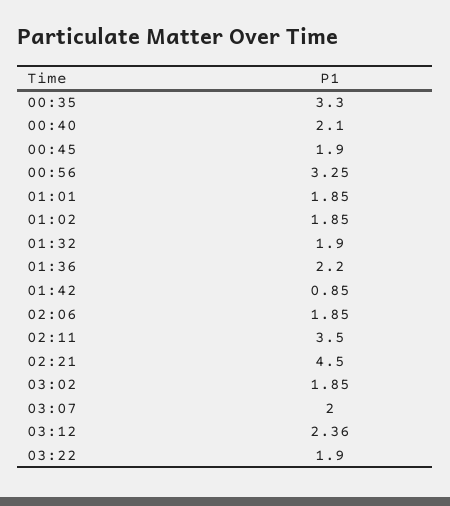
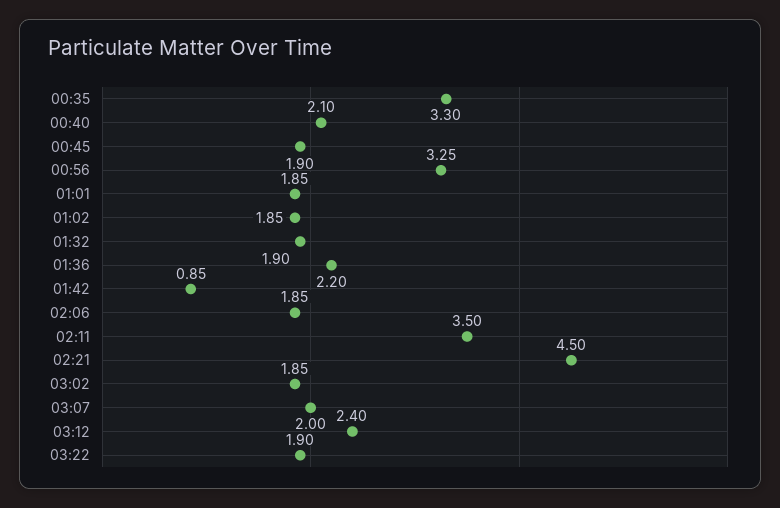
03:12: 2.36 -> 2.4

